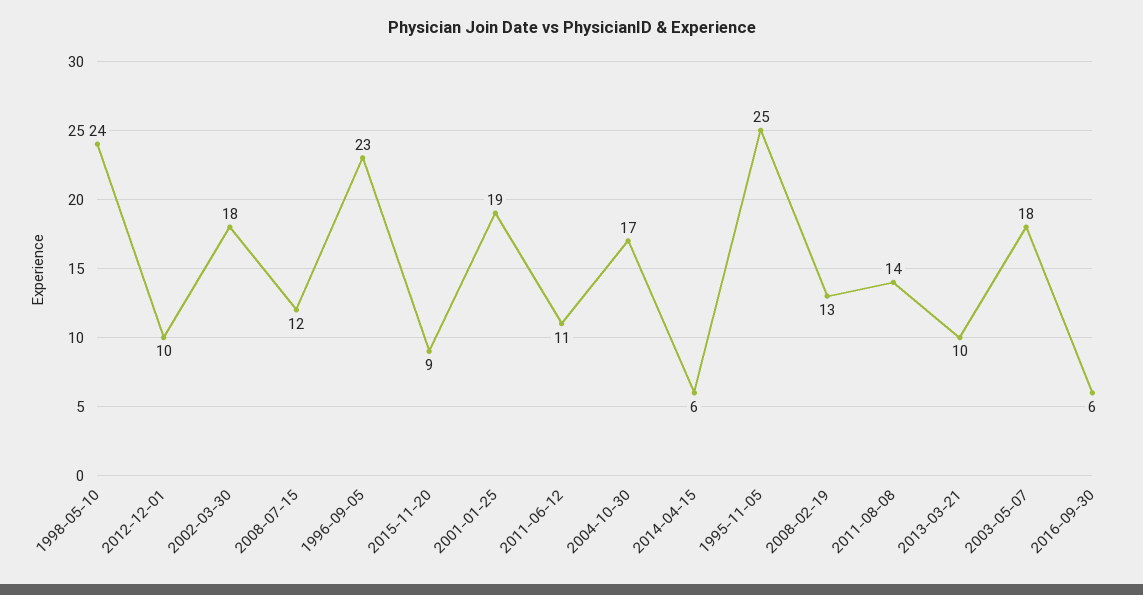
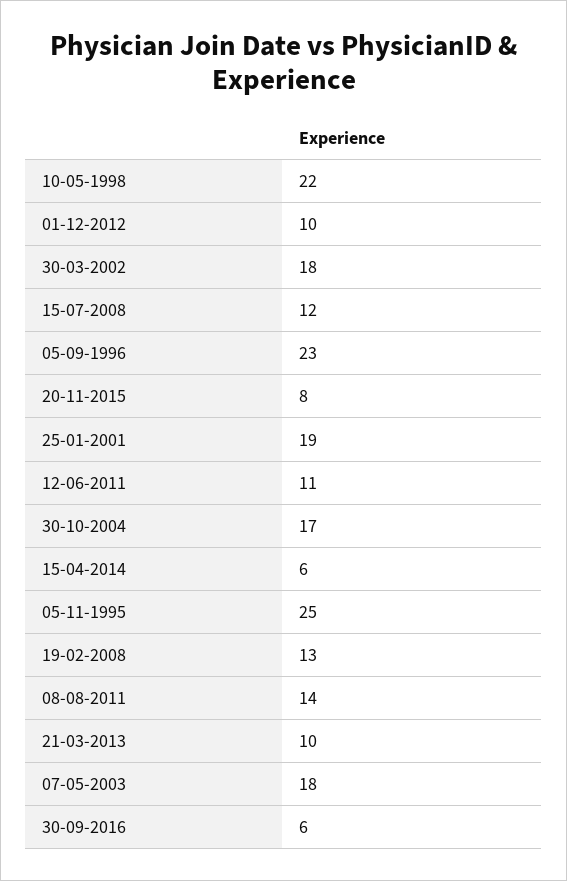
1998-05-10: 24 -> 22
2015-11-20: 9 -> 8

